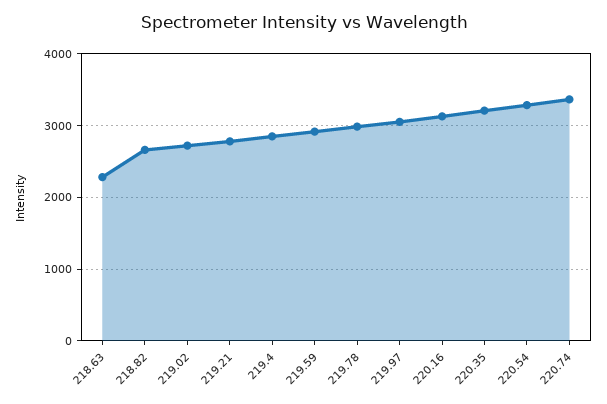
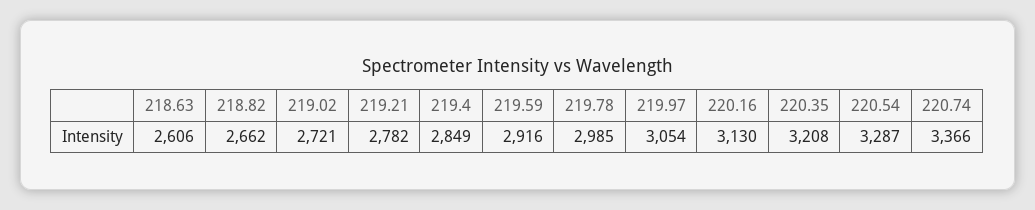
218.63: 2300 -> 2606

